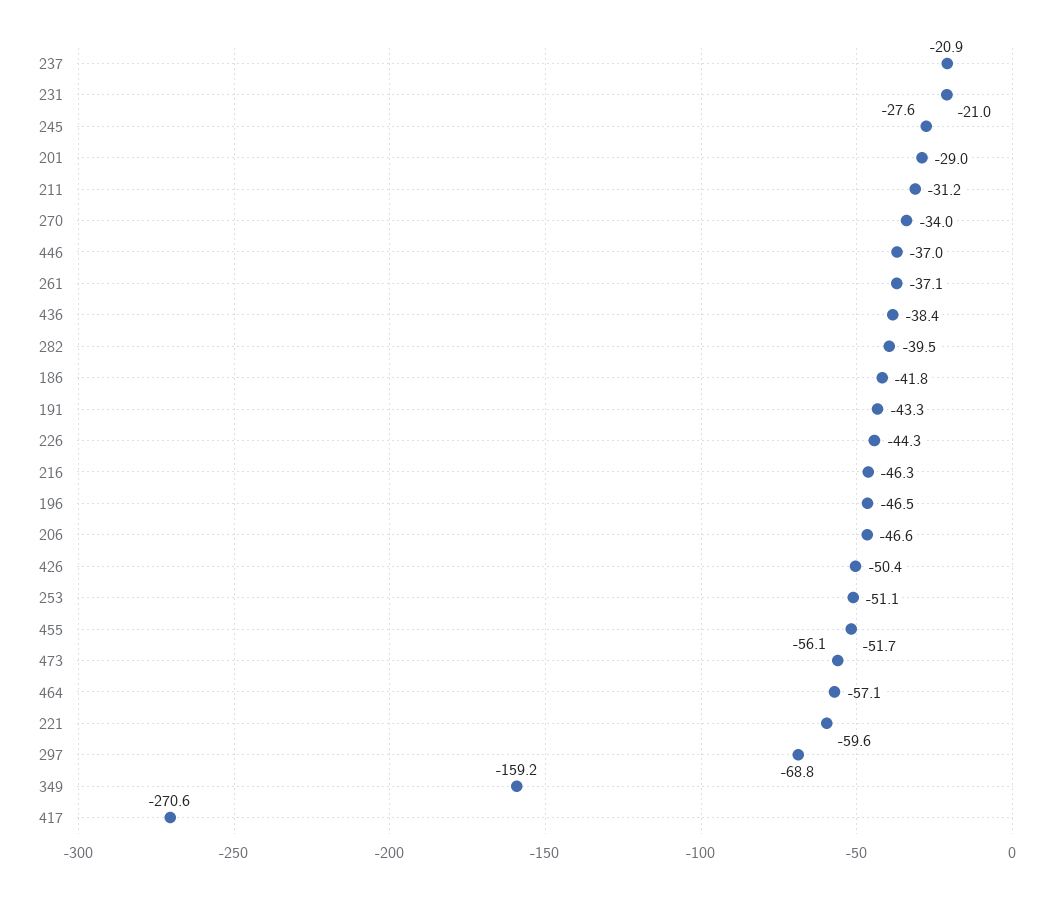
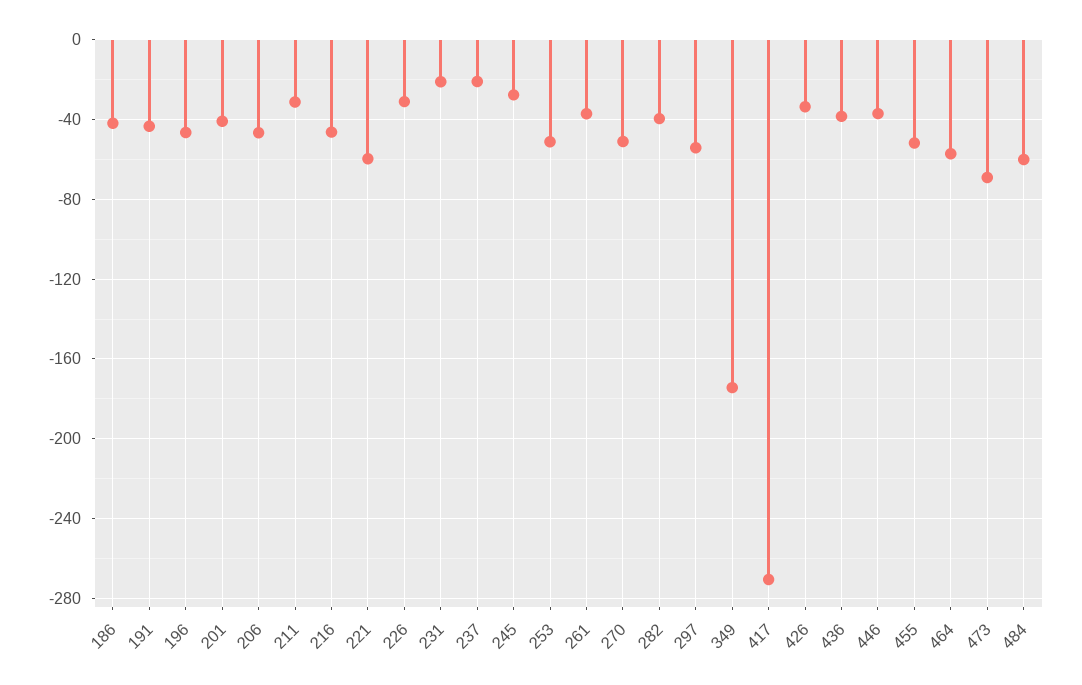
201: -29 -> -40
270: -34 -> -50
226: -44.3 -> -30
426: -50.4 -> -35
473: -56.1 -> -70
297: -68.8 -> -55
349: -159.2 -> -175
484: none -> -60

